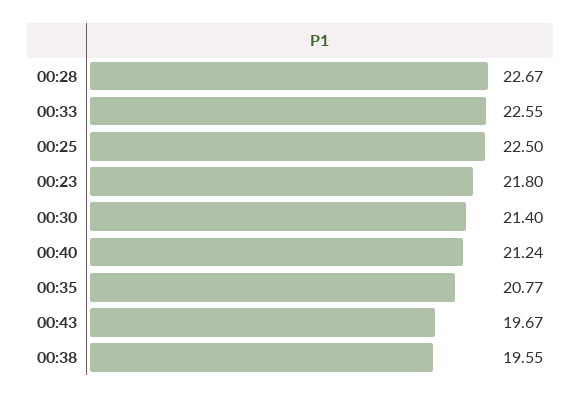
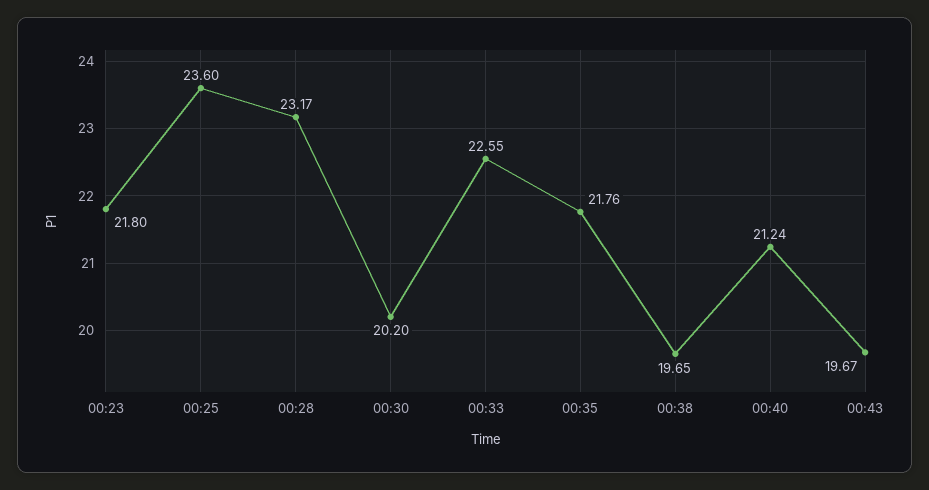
00:28: 22.67 -> 23.17
00:25: 22.5 -> 23.6
00:30: 21.4 -> 20.2
00:35: 20.77 -> 21.76
00:38: 19.55 -> 19.65

